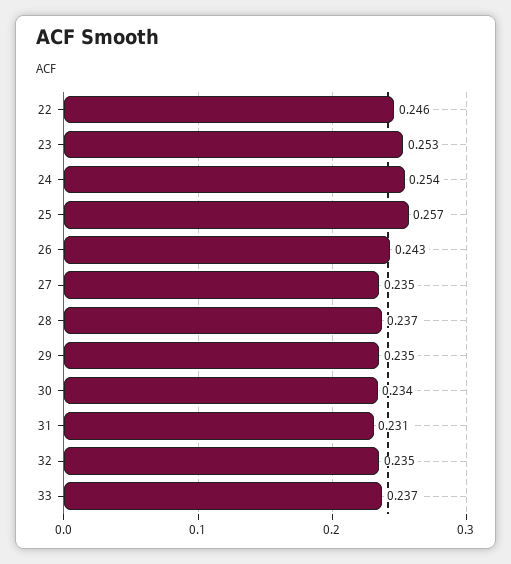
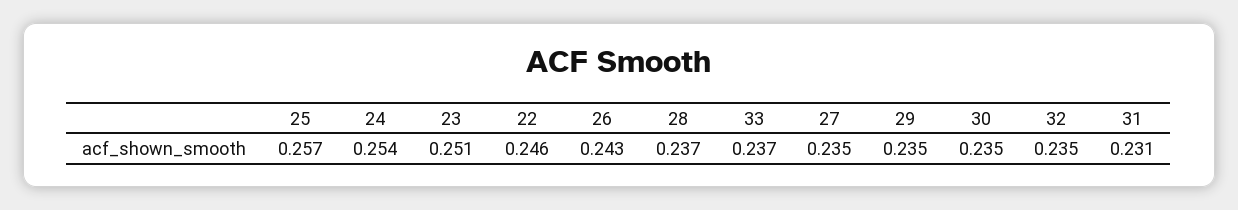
23: 0.253 -> 0.251
30: 0.234 -> 0.235

